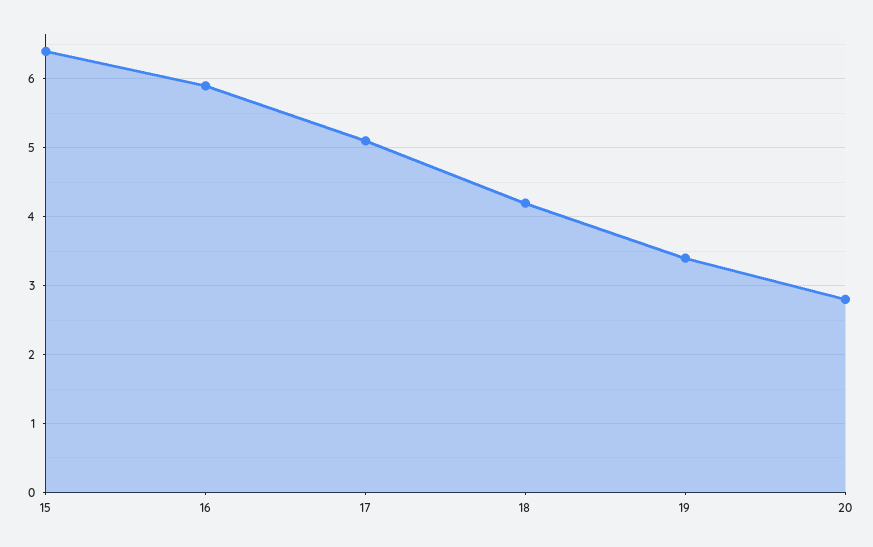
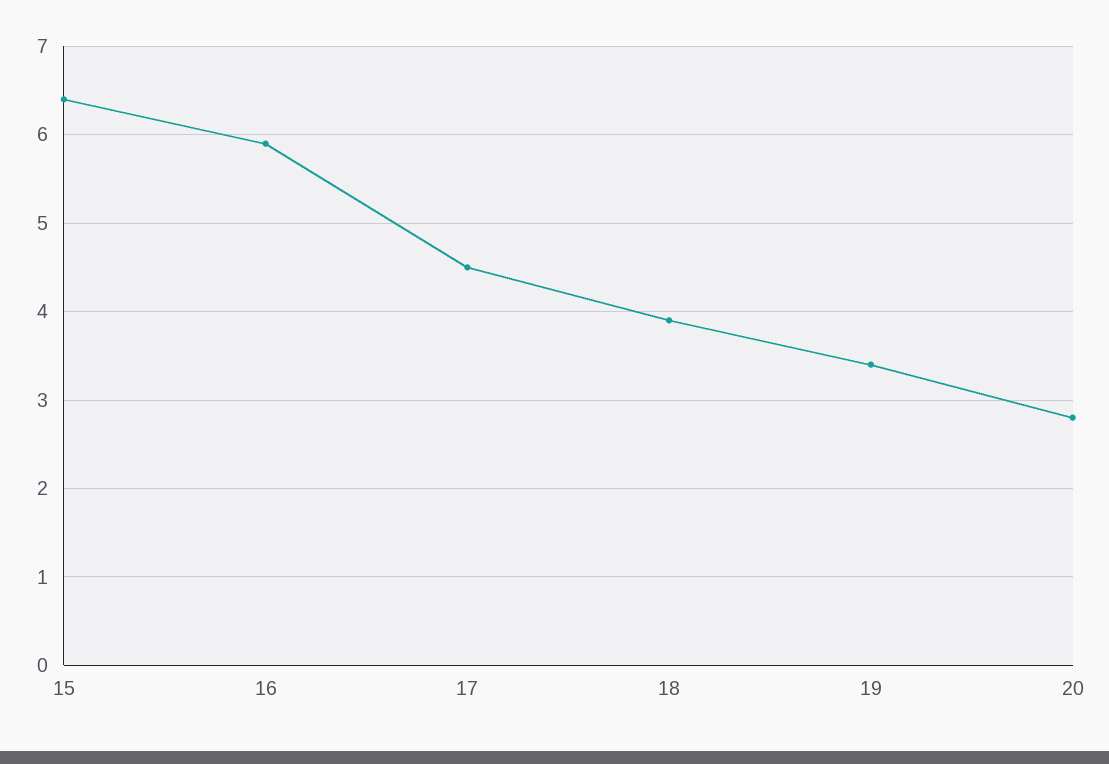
17: 5.1 -> 4.5
18: 4.2 -> 3.9

